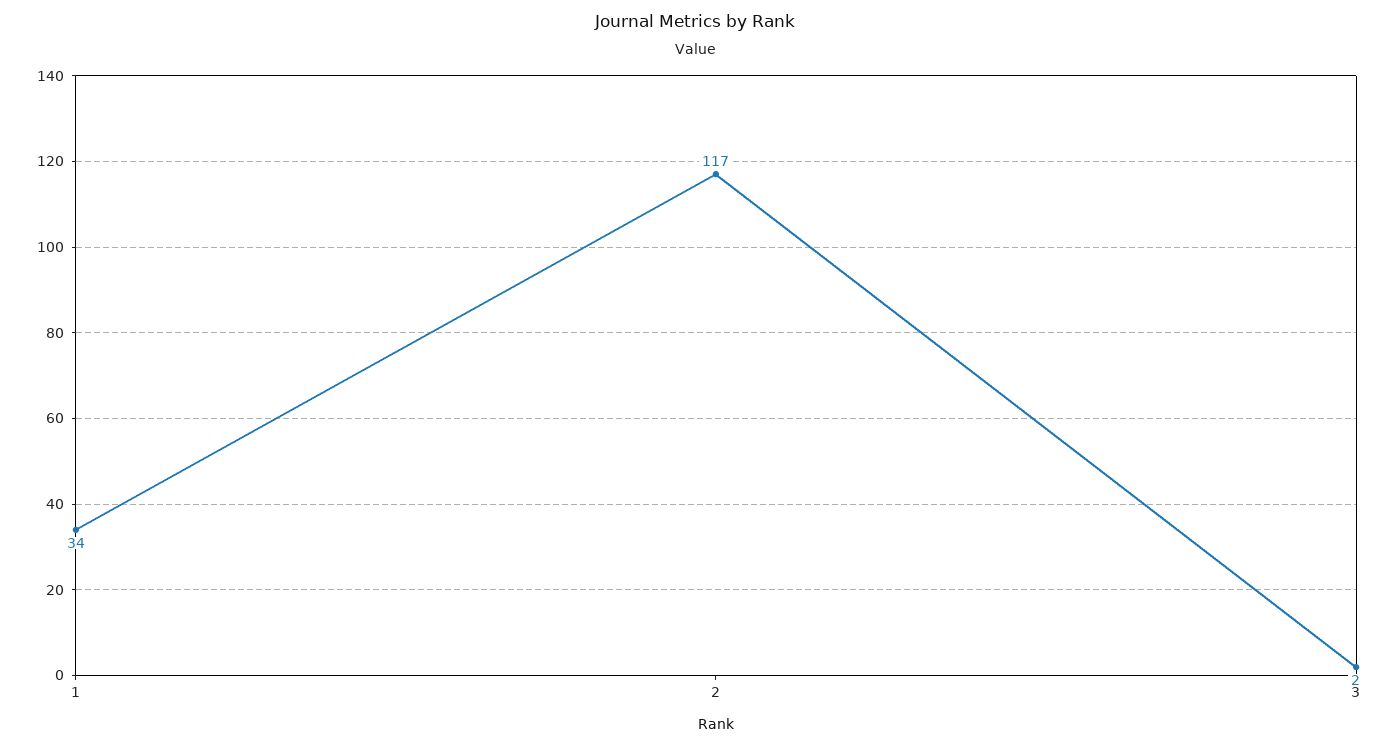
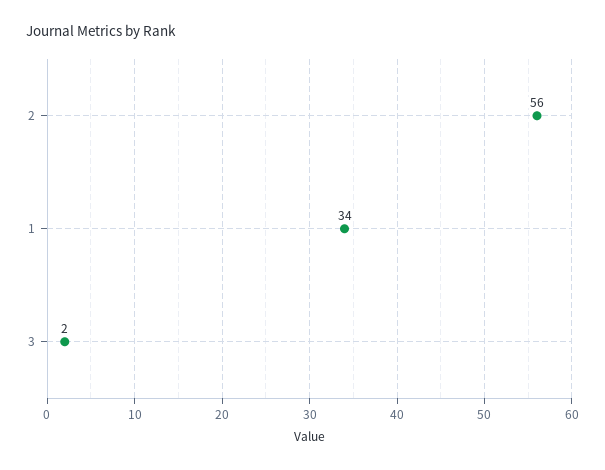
2: 117 -> 56

